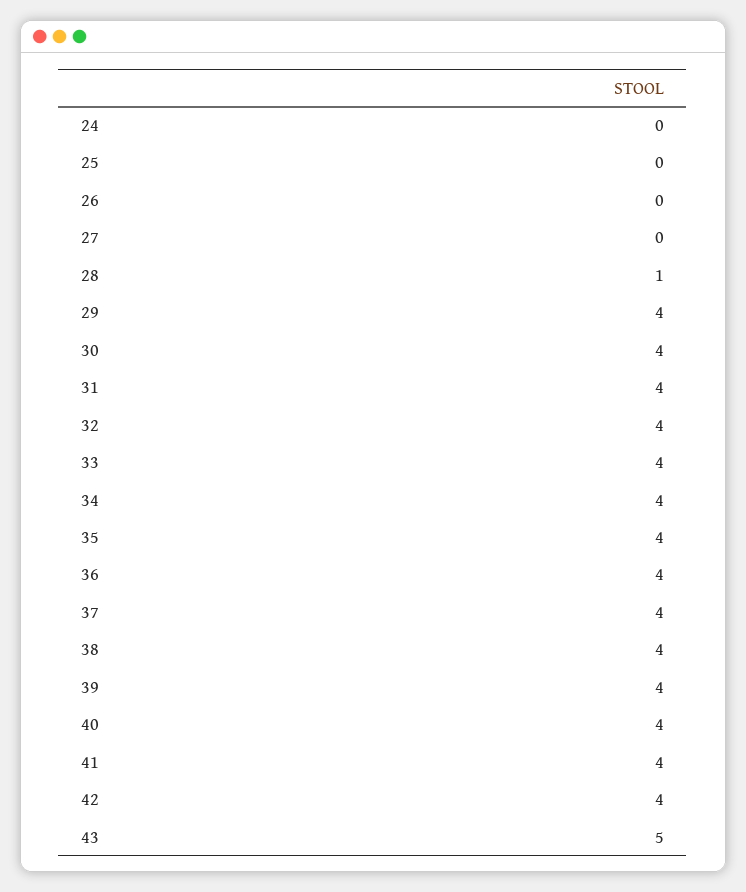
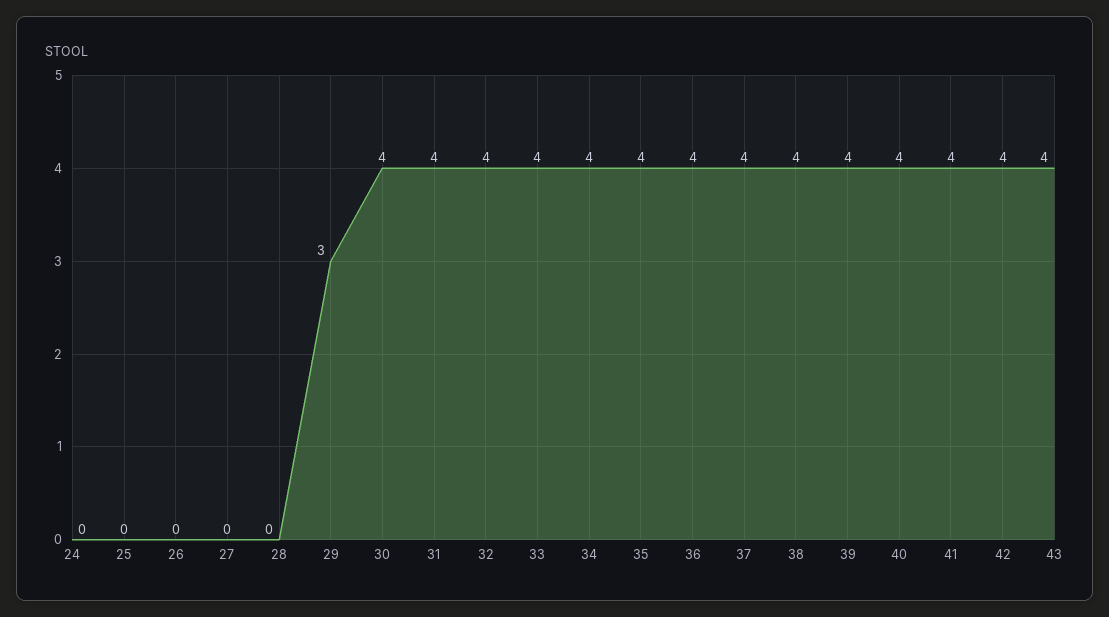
28: 1 -> 0
29: 4 -> 3
43: 5 -> 4

